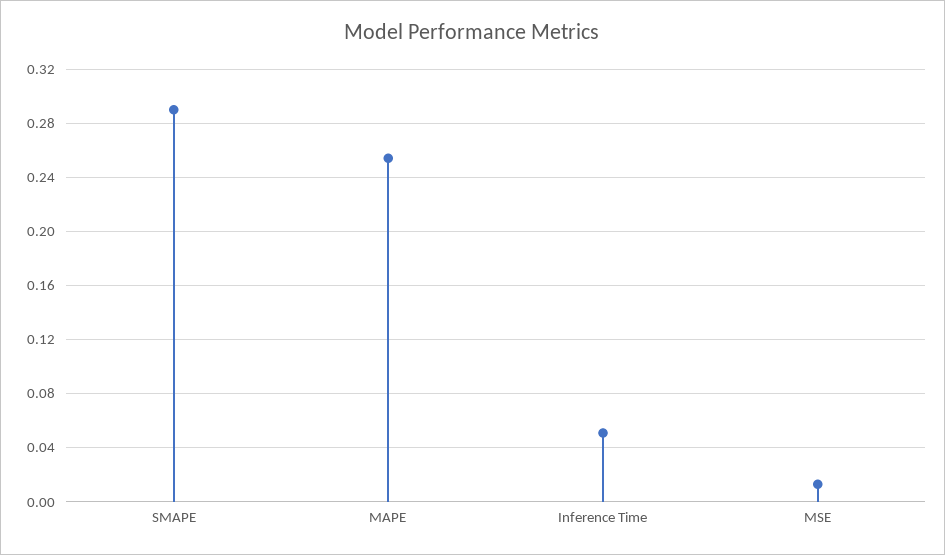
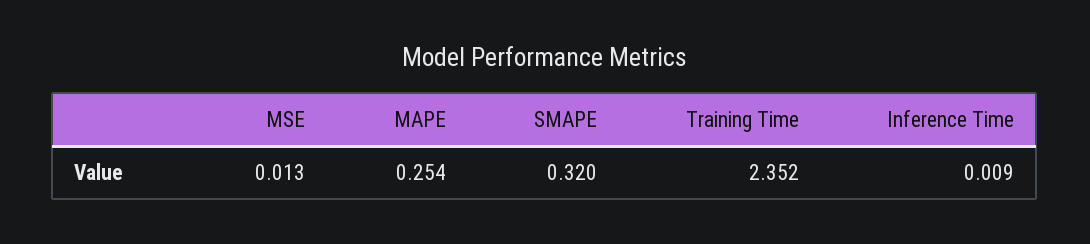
SMAPE: 0.29 -> 0.32
Inference Time: 0.05 -> 0.009
Training Time: none -> 2.352

